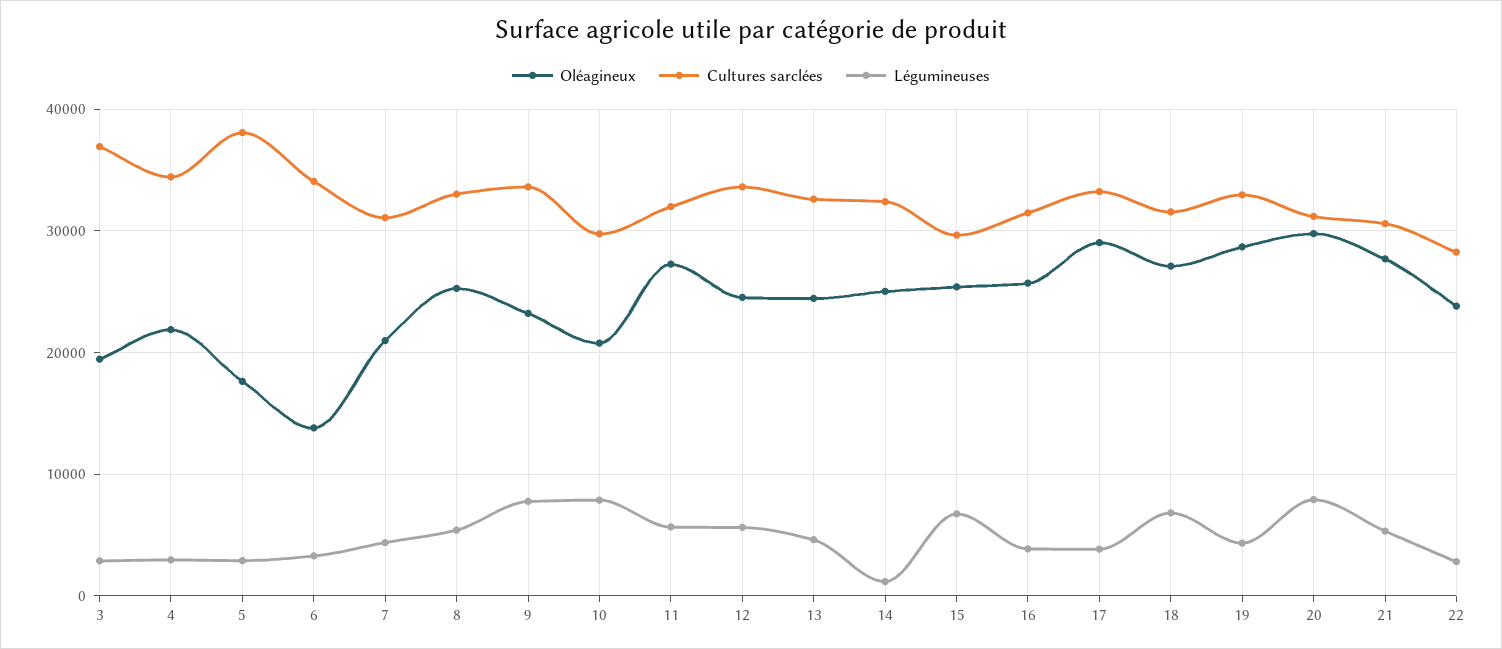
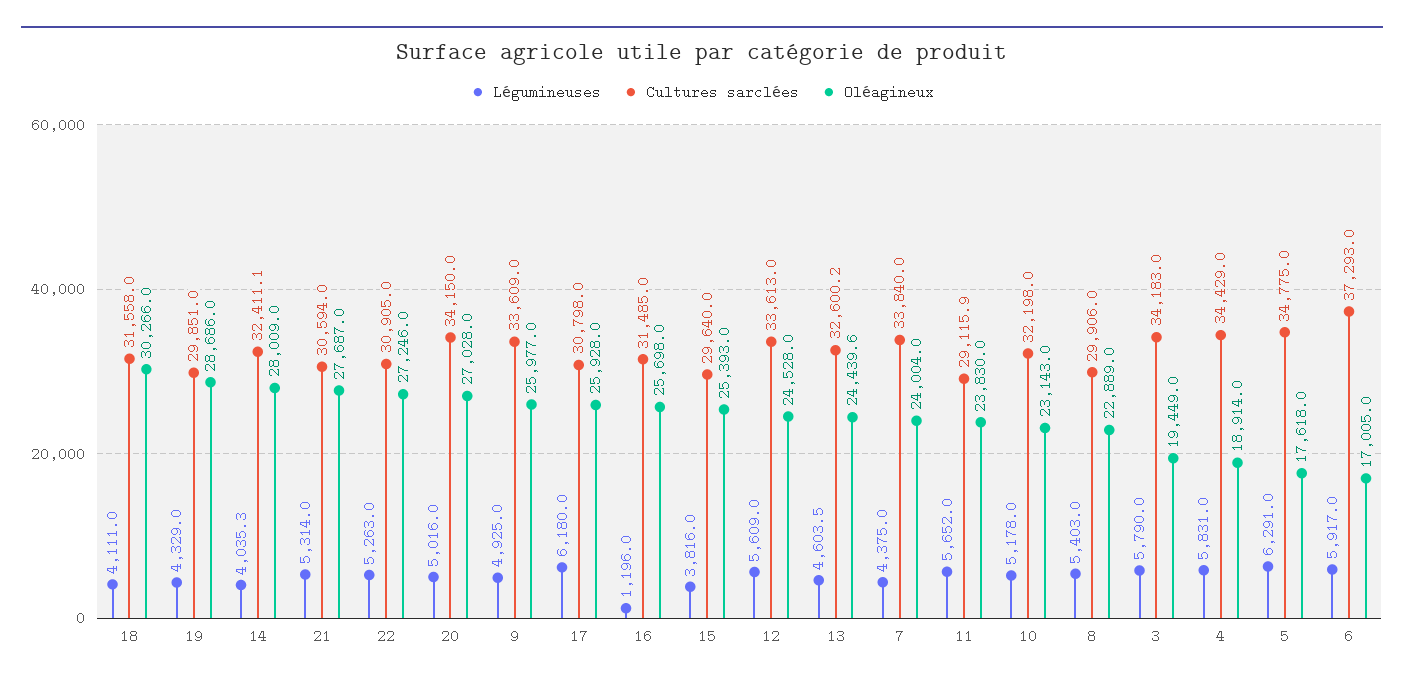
Cultures sarclées, 3: 37000 -> 34183
Légumineuses, 3: 3000 -> 5790
Oléagineux, 4: 22000 -> 18914
Légumineuses, 4: 3000 -> 5831
Cultures sarclées, 5: 38000 -> 34775
Légumineuses, 5: 3000 -> 6291
Oléagineux, 6: 14000 -> 17005
Cultures sarclées, 6: 34000 -> 37293
Légumineuses, 6: 3000 -> 5917
Oléagineux, 7: 21000 -> 24004
Cultures sarclées, 7: 31000 -> 33840
Oléagineux, 8: 25000 -> 22889
Cultures sarclées, 8: 33000 -> 29906
Oléagineux, 9: 23000 -> 25977
Légumineuses, 9: 8000 -> 4925
Oléagineux, 10: 21000 -> 23143
Cultures sarclées, 10: 30000 -> 32198
Légumineuses, 10: 8000 -> 5178
Oléagineux, 11: 27000 -> 23830
Cultures sarclées, 11: 32000 -> 29115.9
Oléagineux, 14: 25000 -> 28009
Légumineuses, 14: 1000 -> 4035.3
Légumineuses, 15: 7000 -> 3816
Légumineuses, 16: 4000 -> 1196
Oléagineux, 17: 29000 -> 25928
Cultures sarclées, 17: 33000 -> 30798
Légumineuses, 17: 4000 -> 6180
Oléagineux, 18: 27000 -> 30266
Légumineuses, 18: 7000 -> 4111
Cultures sarclées, 19: 33000 -> 29851
Oléagineux, 20: 30000 -> 27028
Cultures sarclées, 20: 31000 -> 34150
Légumineuses, 20: 8000 -> 5016
Oléagineux, 22: 24000 -> 27246
Cultures sarclées, 22: 28000 -> 30905
Légumineuses, 22: 3000 -> 5263

